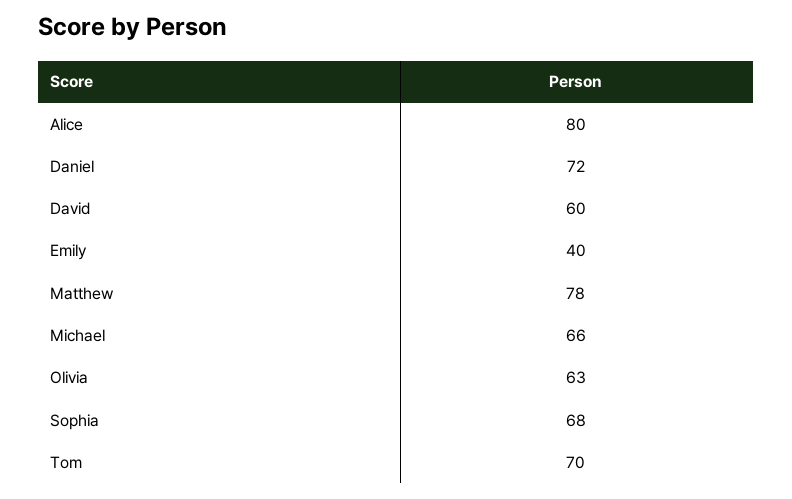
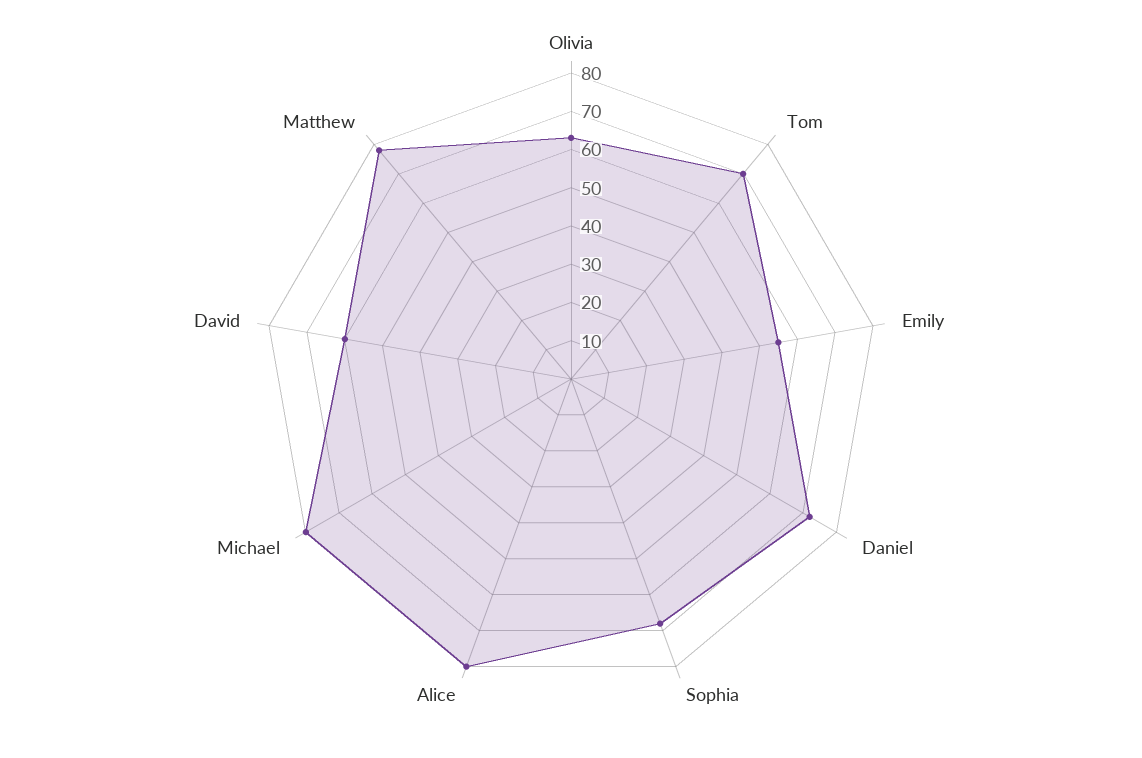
Emily: 40 -> 55
Michael: 66 -> 80

